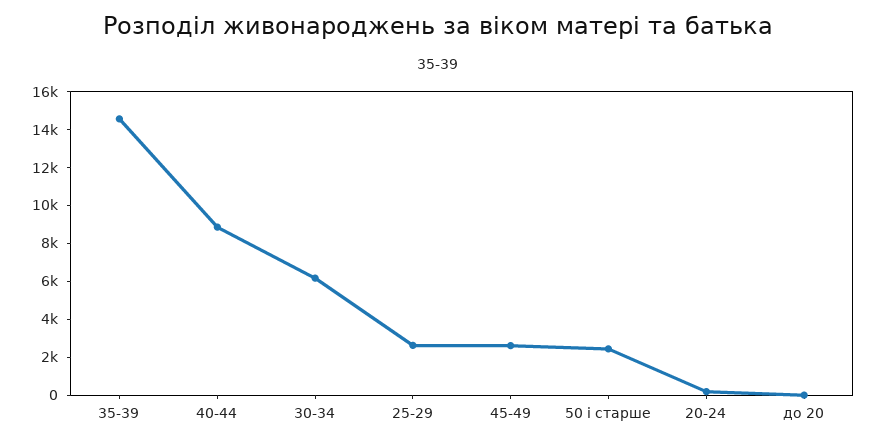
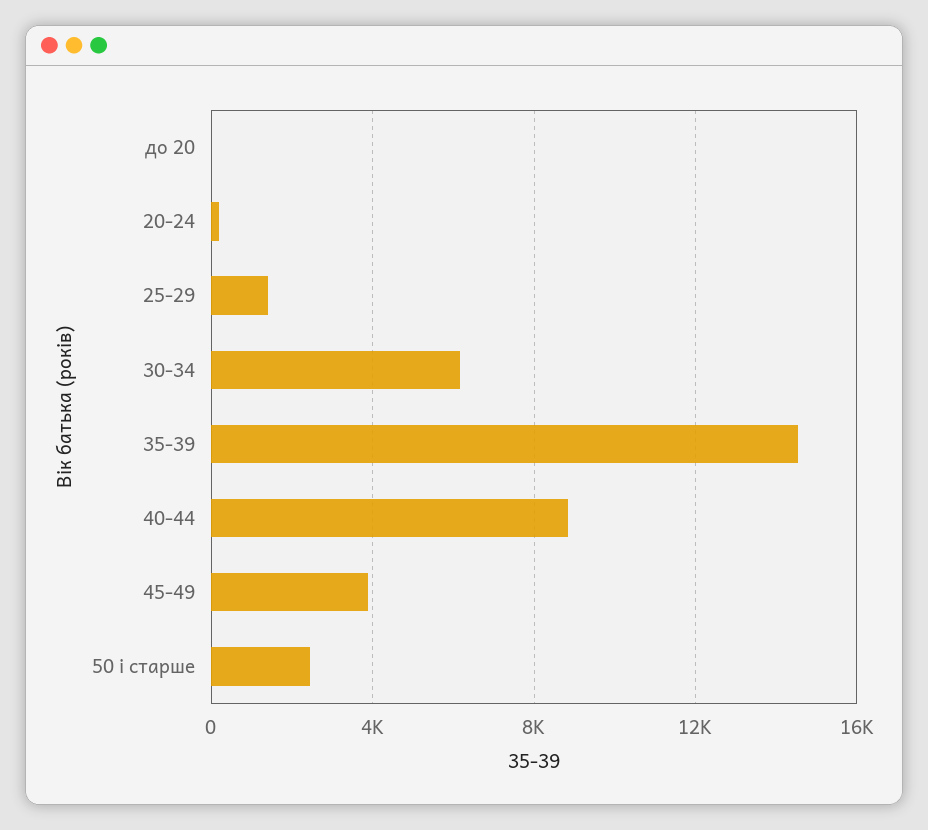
25-29: 2500 -> 1500
45-49: 2500 -> 4000

